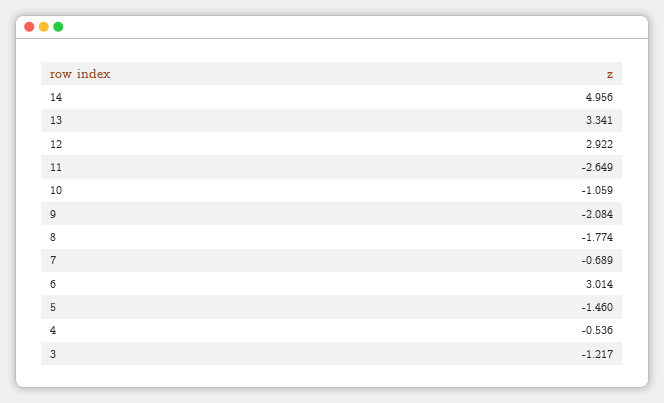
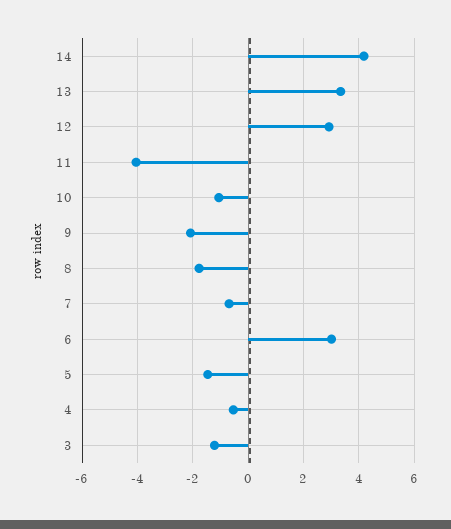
14: 4.956 -> 4.25
11: -2.649 -> -4

